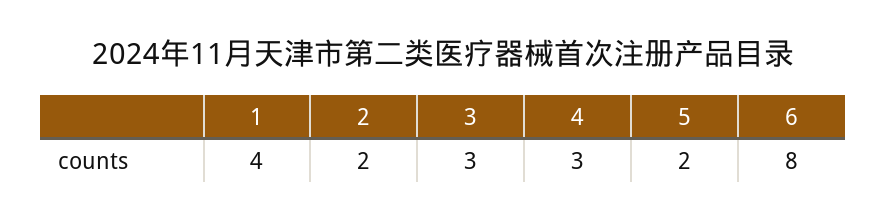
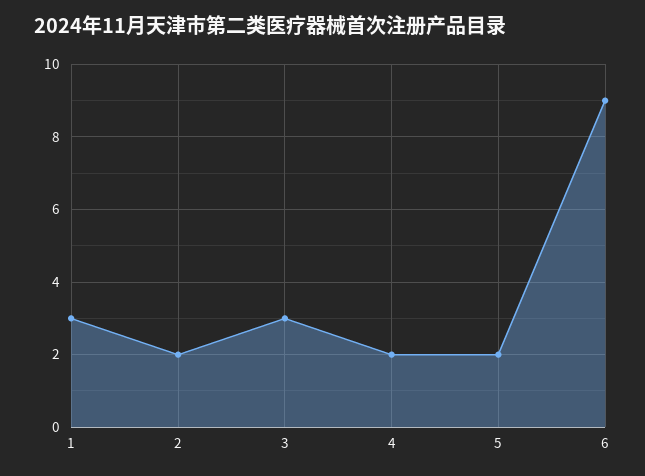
1: 4 -> 3
4: 3 -> 2
6: 8 -> 9

